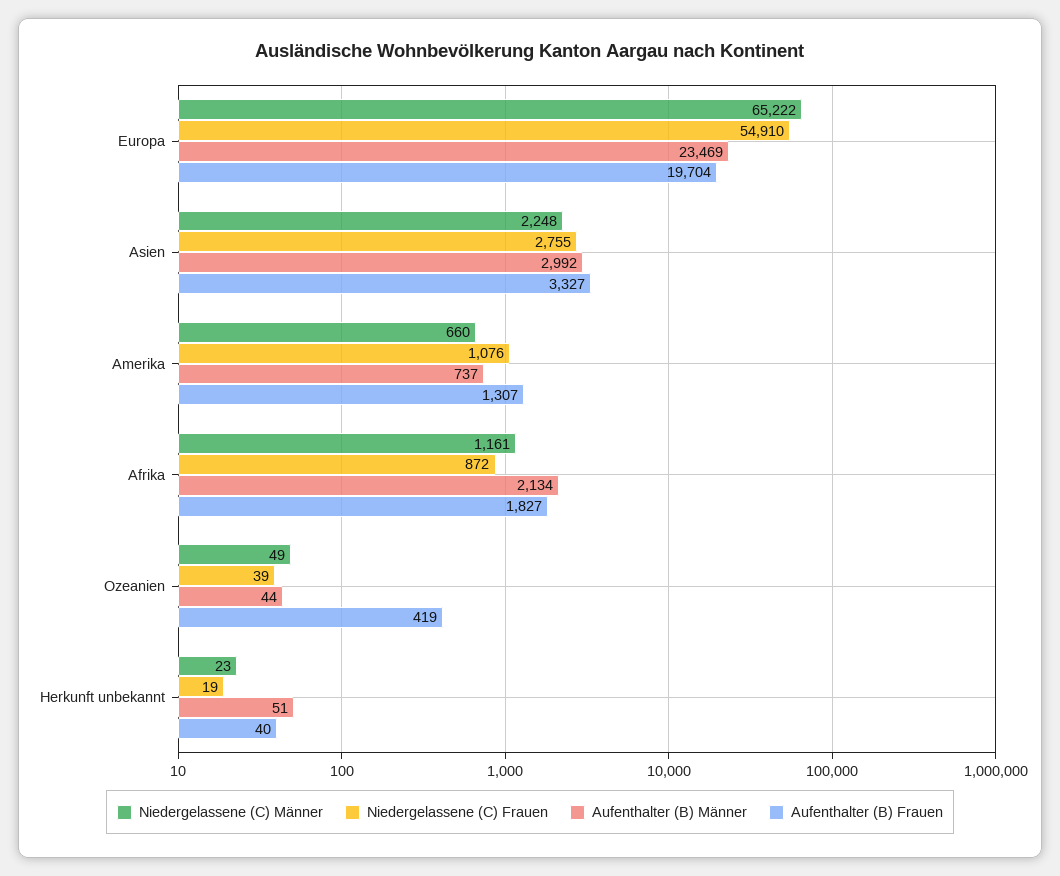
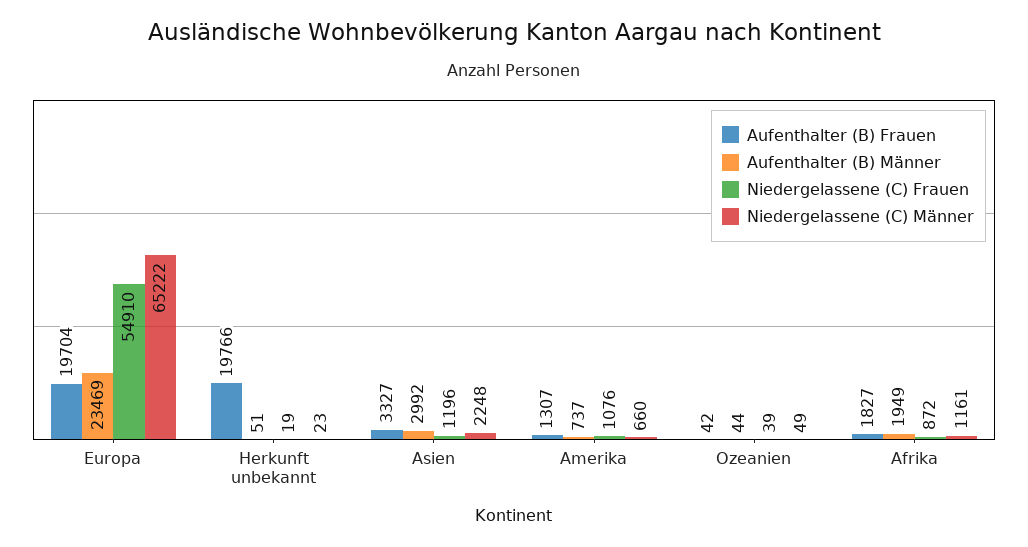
Niedergelassene (C) Frauen, Asien: 2755 -> 1196
Aufenthalter (B) Männer, Afrika: 2134 -> 1949
Aufenthalter (B) Frauen, Ozeanien: 419 -> 42
Aufenthalter (B) Frauen, Herkunft unbekannt: 40 -> 19766

